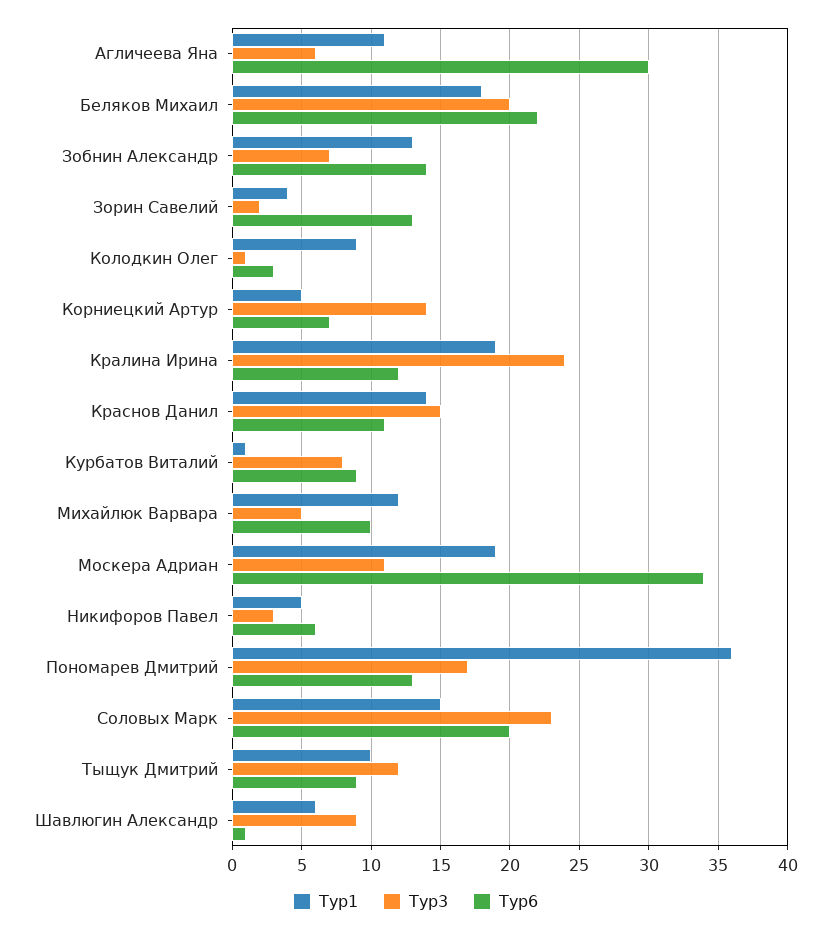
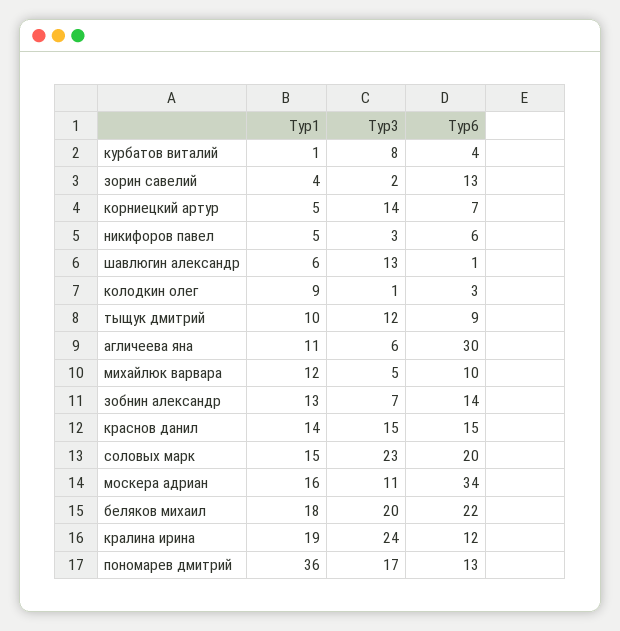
Тур6, Краснов Данил: 11 -> 15
Тур6, Курбатов Виталий: 9 -> 4
Тур1, Москера Адриан: 19 -> 16
Тур3, Шавлюгин Александр: 9 -> 13

